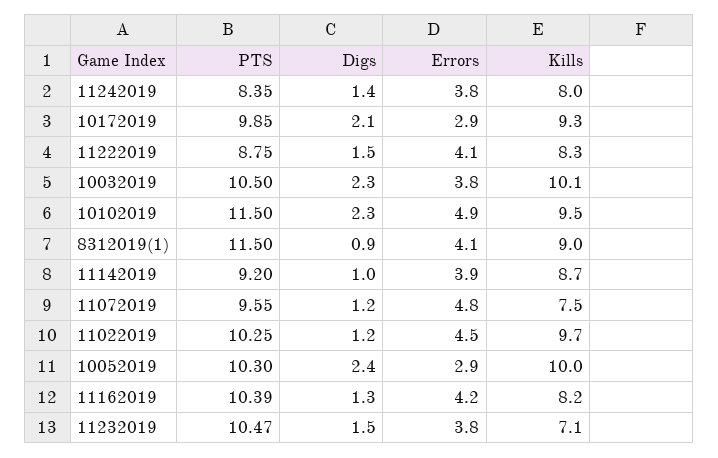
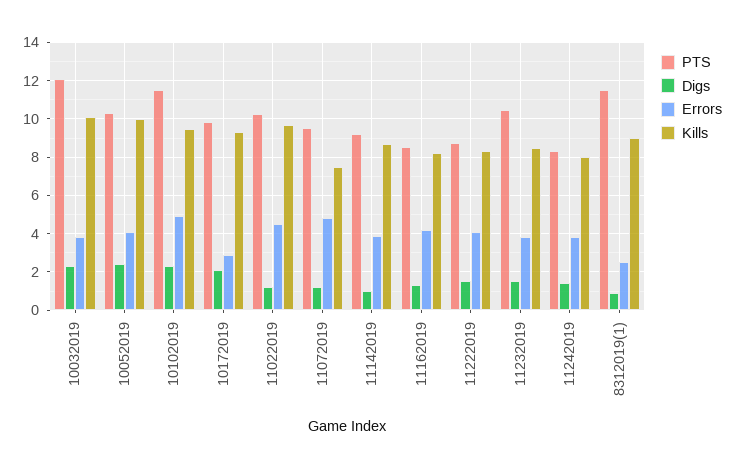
PTS, 10032019: 10.5 -> 12
Errors, 8312019(1): 4.1 -> 2.5
Errors, 10052019: 2.9 -> 4
PTS, 11162019: 10.39 -> 8.5
Kills, 11232019: 7.1 -> 8.5

